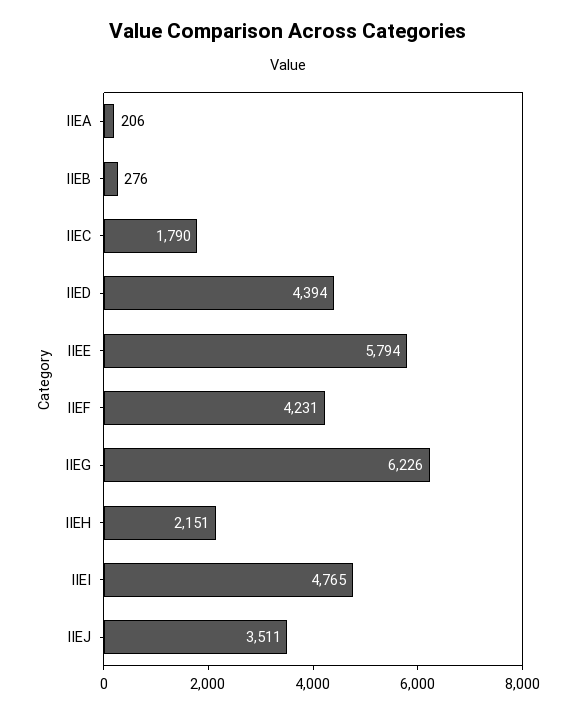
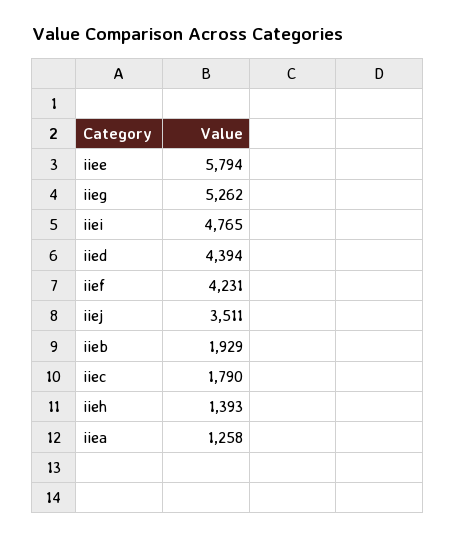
IIEA: 206 -> 1258
IIEB: 276 -> 1929
IIEG: 6226 -> 5262
IIEH: 2151 -> 1393

